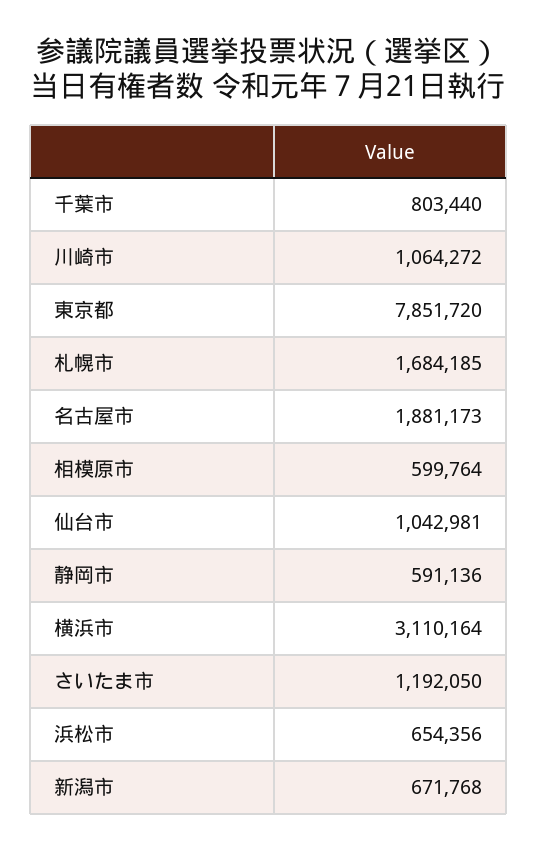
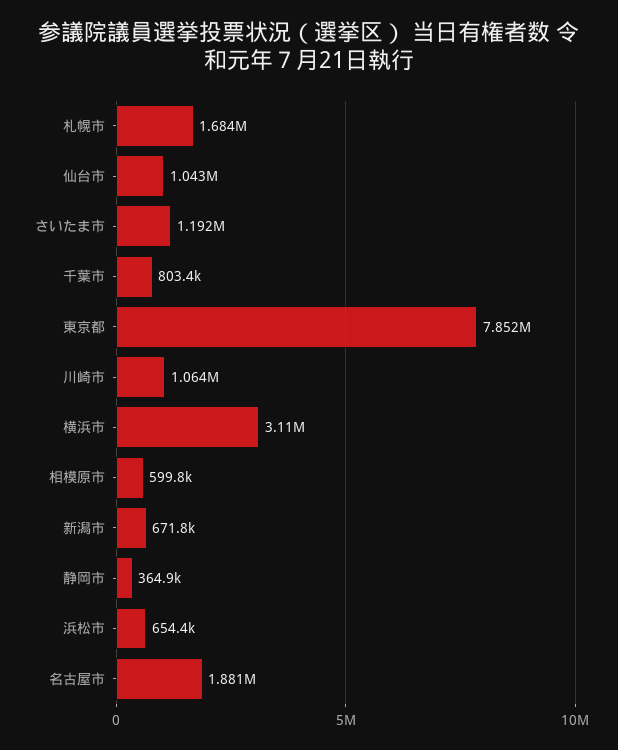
静岡市: 591136 -> 364900

